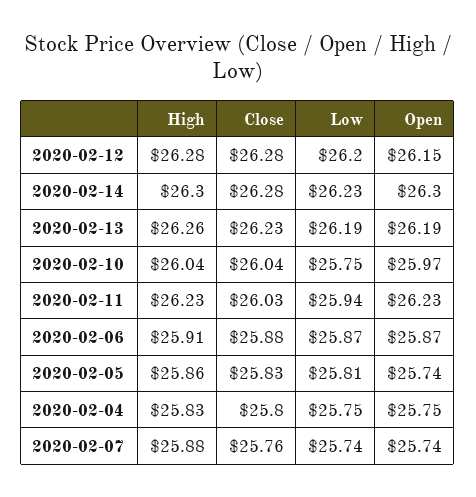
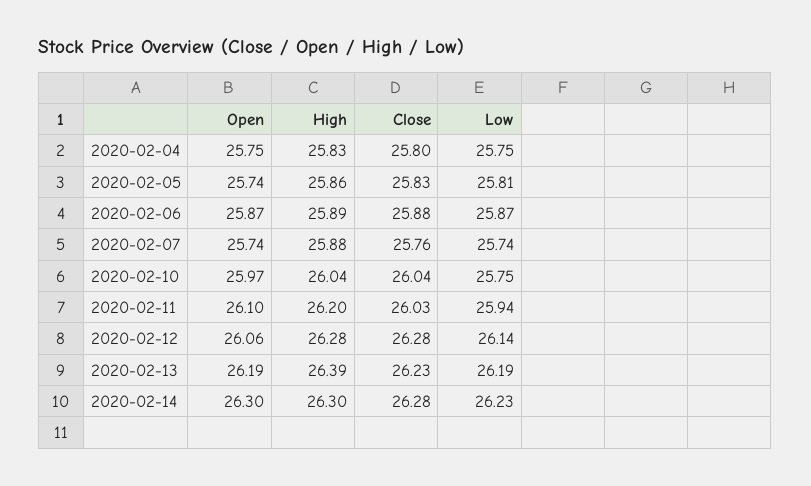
Low, 2020-02-12: 26.2 -> 26.14
Open, 2020-02-12: 26.15 -> 26.06
High, 2020-02-13: 26.26 -> 26.39
High, 2020-02-11: 26.23 -> 26.2
Open, 2020-02-11: 26.23 -> 26.1
High, 2020-02-06: 25.91 -> 25.89

